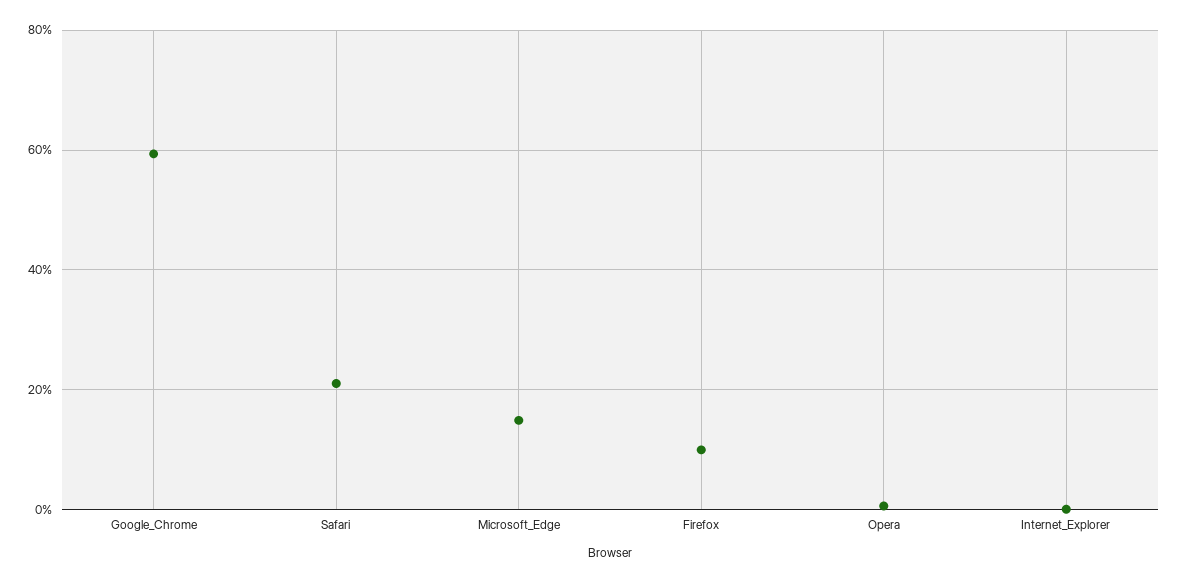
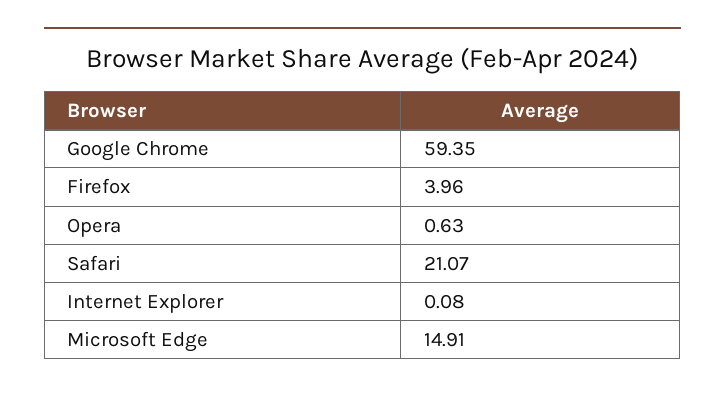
Firefox: 10 -> 3.96

